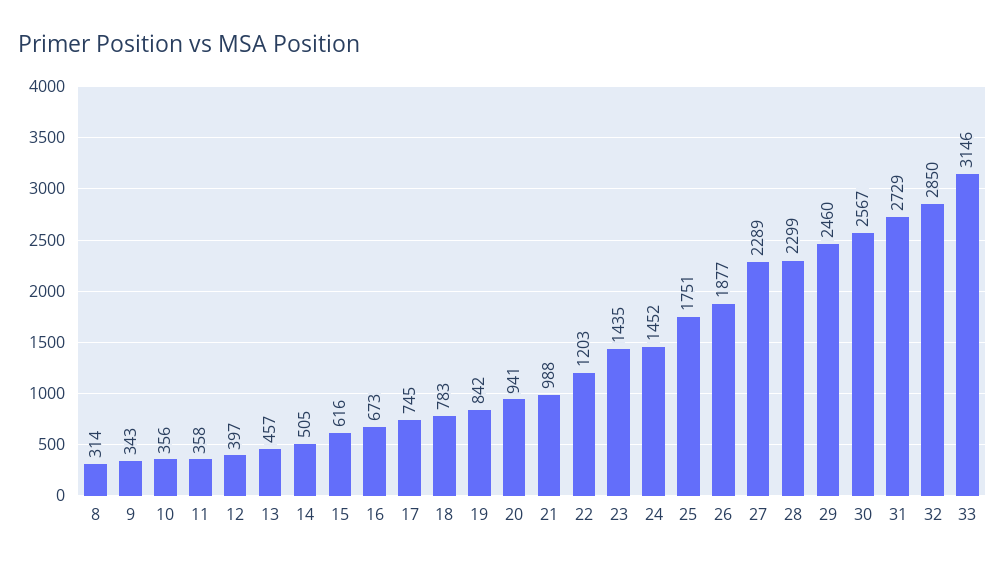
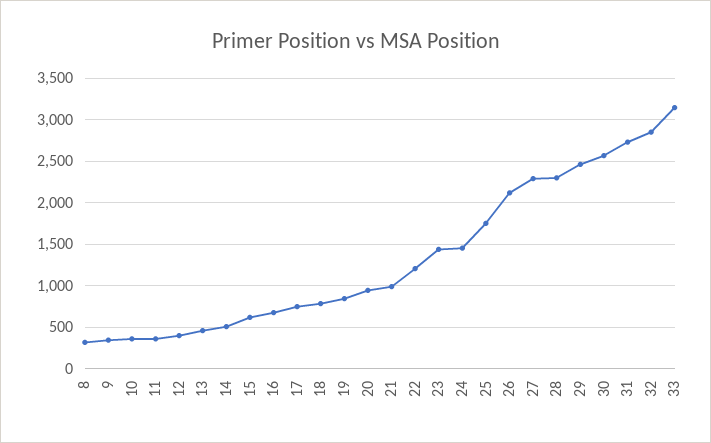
26: 1877 -> 2100

